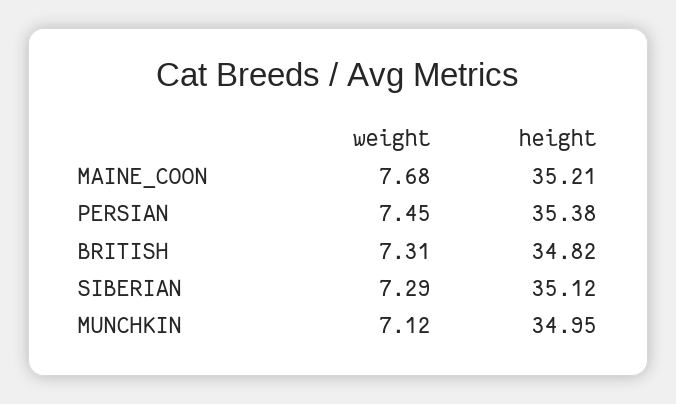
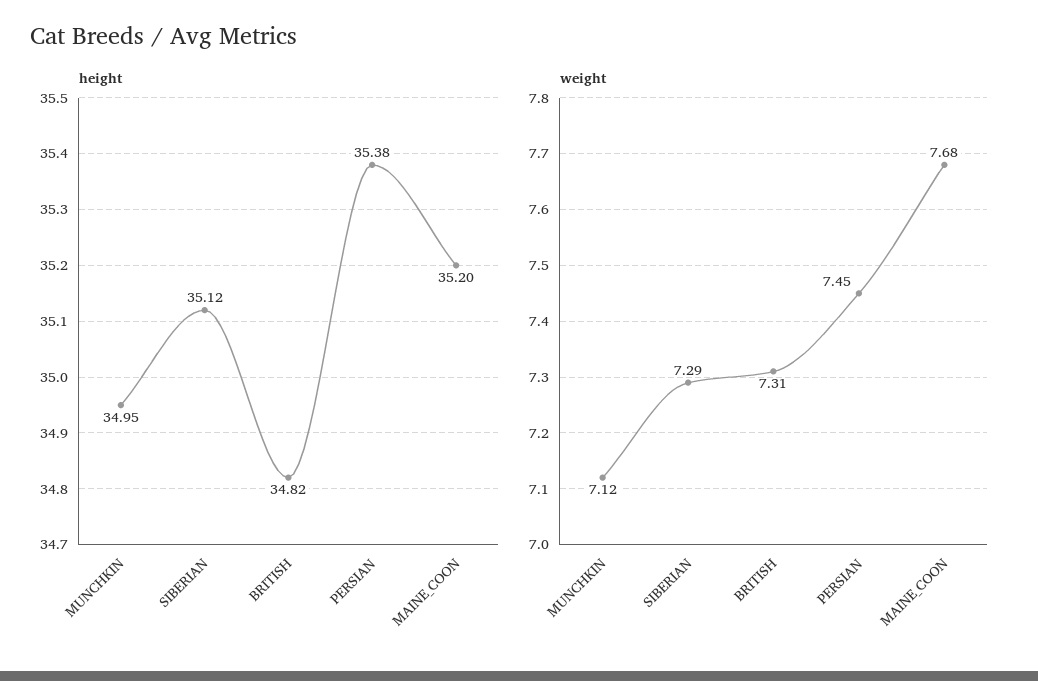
height, MAINE_COON: 35.21 -> 35.2

